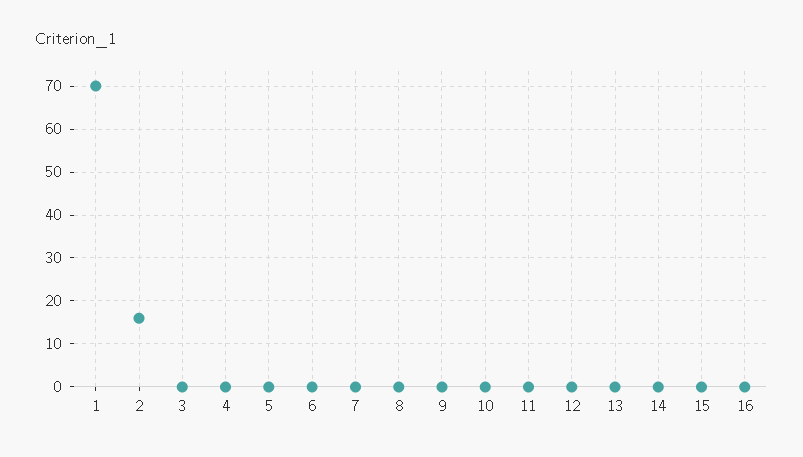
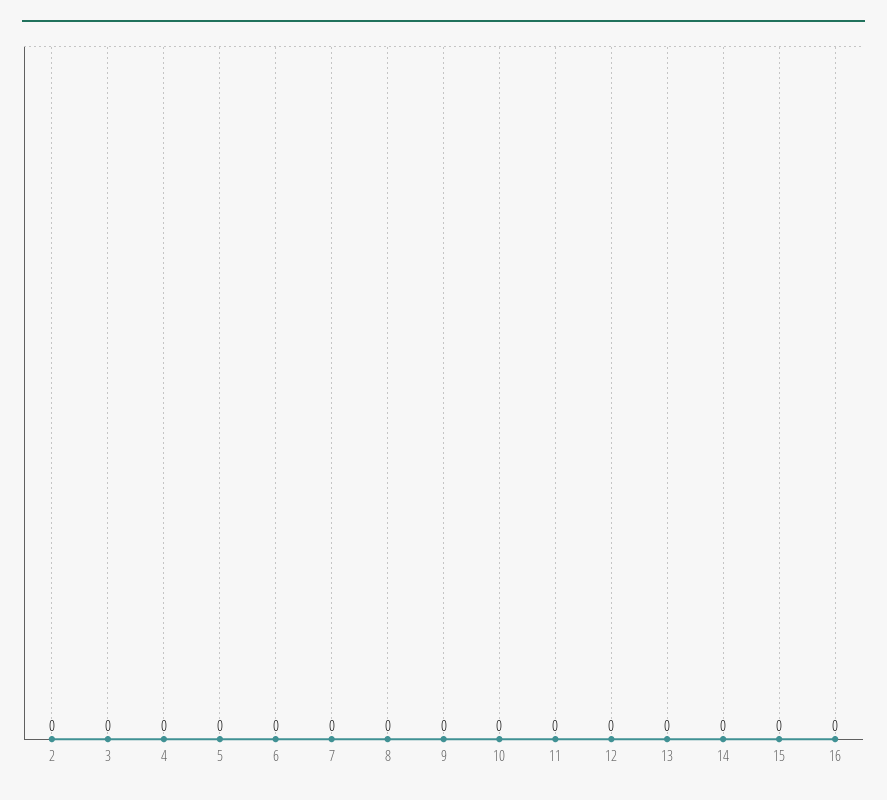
1: 70 -> none
2: 15 -> 0

